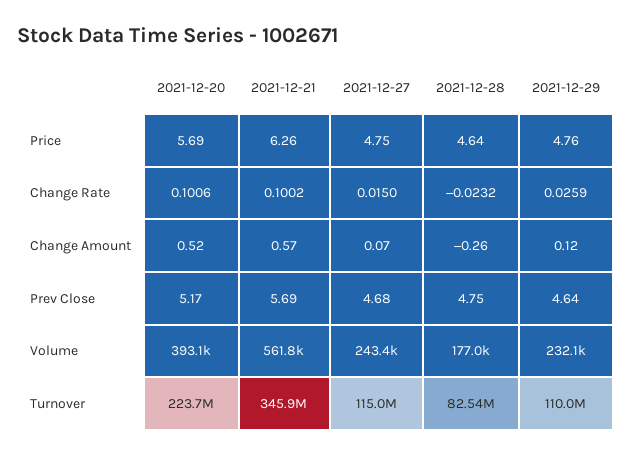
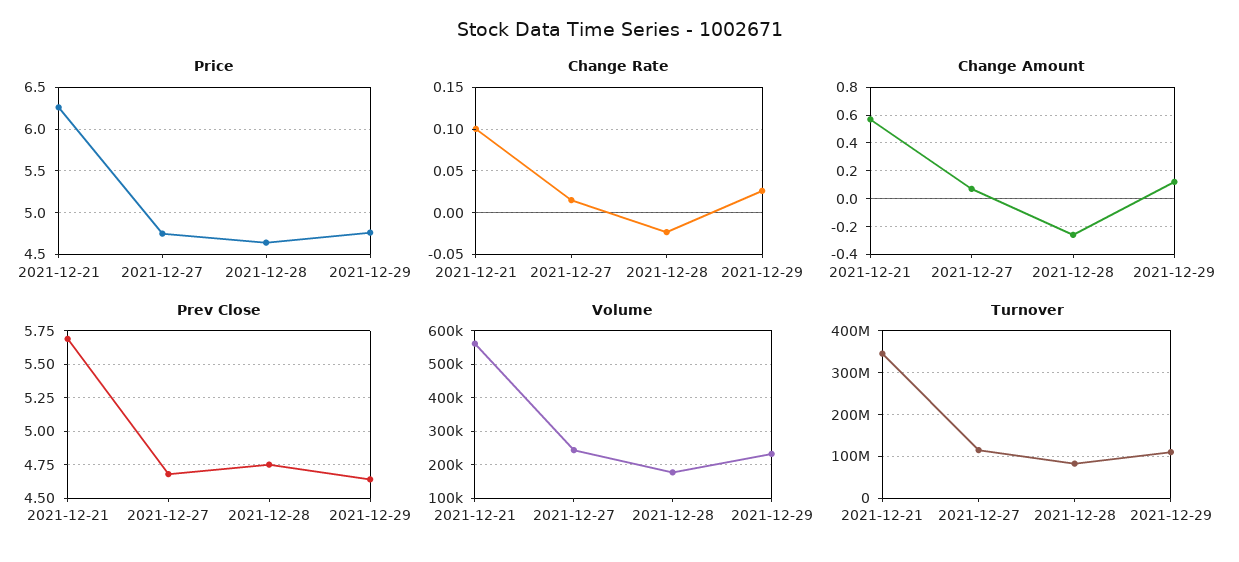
Price, 2021-12-20: 5.69 -> none
Change Rate, 2021-12-20: 0.1006 -> none
Change Amount, 2021-12-20: 0.52 -> none
Prev Close, 2021-12-20: 5.17 -> none
Volume, 2021-12-20: 393100 -> none
Turnover, 2021-12-20: 223700000 -> none

